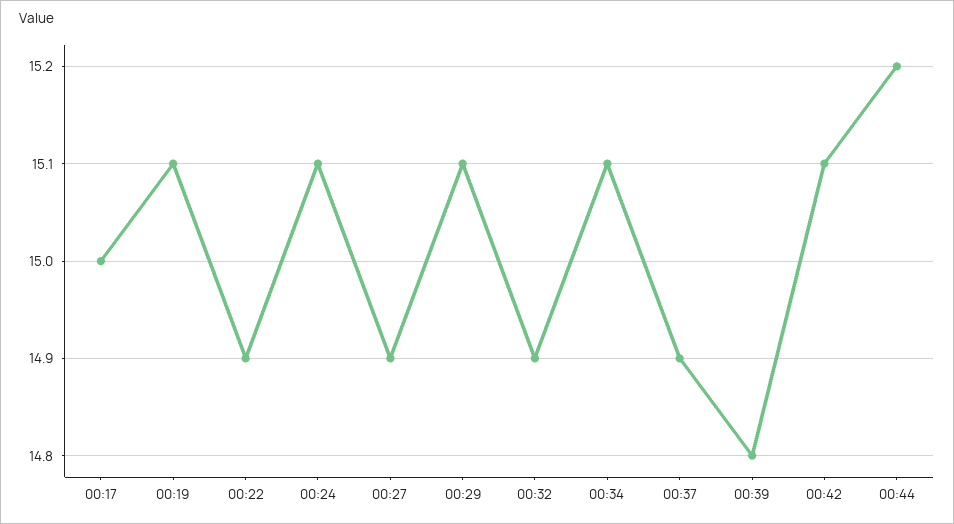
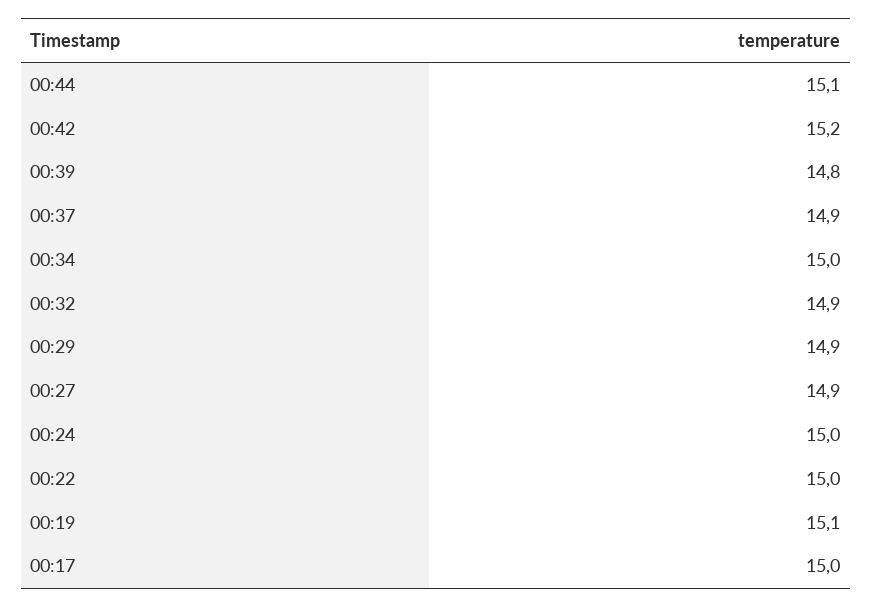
00:22: 14.9 -> 15
00:24: 15.1 -> 15
00:29: 15.1 -> 14.9
00:34: 15.1 -> 15
00:42: 15.1 -> 15.2
00:44: 15.2 -> 15.1

